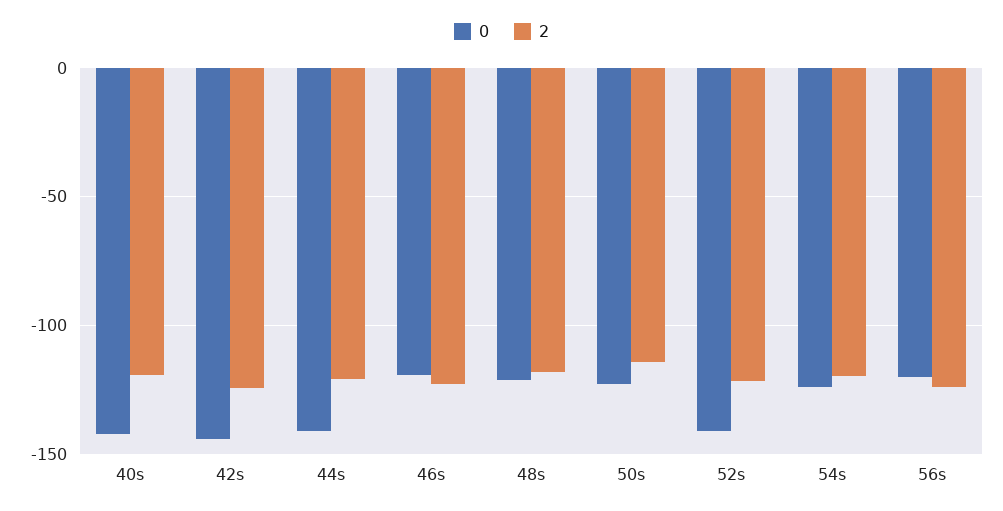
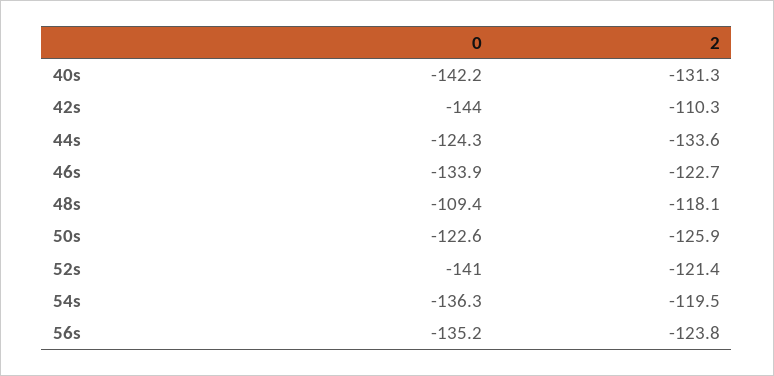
2, 40s: -120 -> -131.3
2, 42s: -125 -> -110.3
0, 44s: -140 -> -124.3
2, 44s: -120 -> -133.6
0, 46s: -120 -> -133.9
0, 48s: -120 -> -109.4
2, 50s: -115 -> -125.9
0, 54s: -125 -> -136.3
0, 56s: -120 -> -135.2

